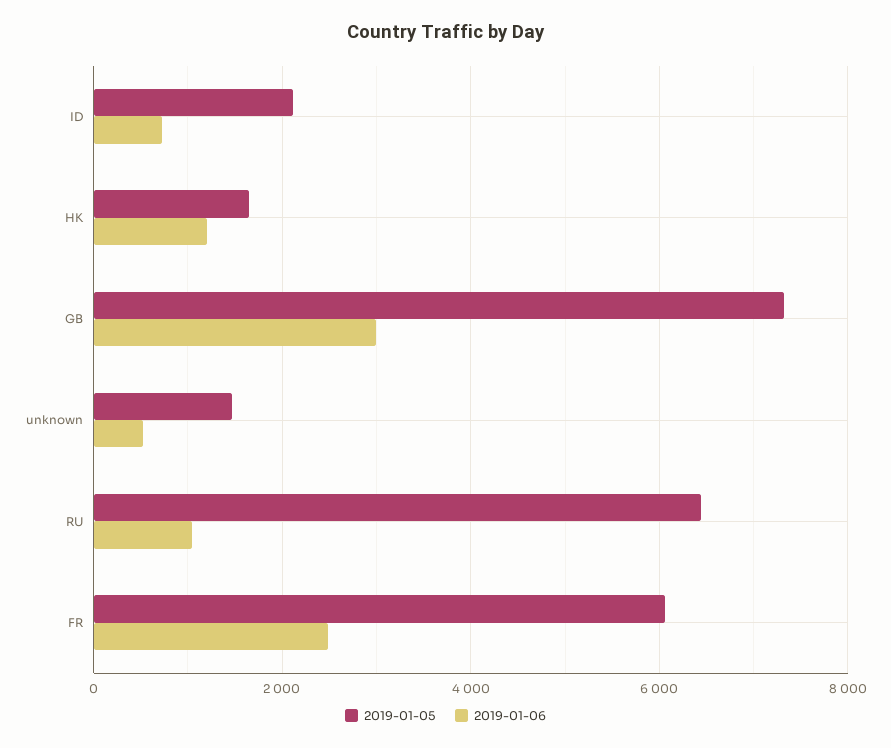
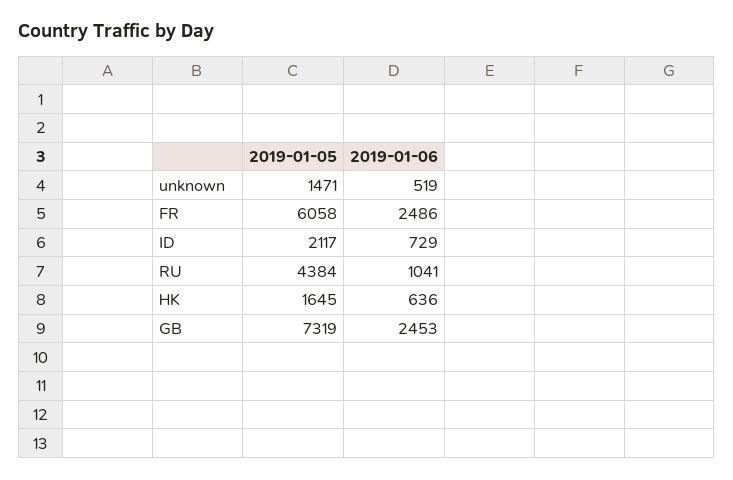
2019-01-06, HK: 1200 -> 636
2019-01-06, GB: 3000 -> 2453
2019-01-05, RU: 6400 -> 4384

